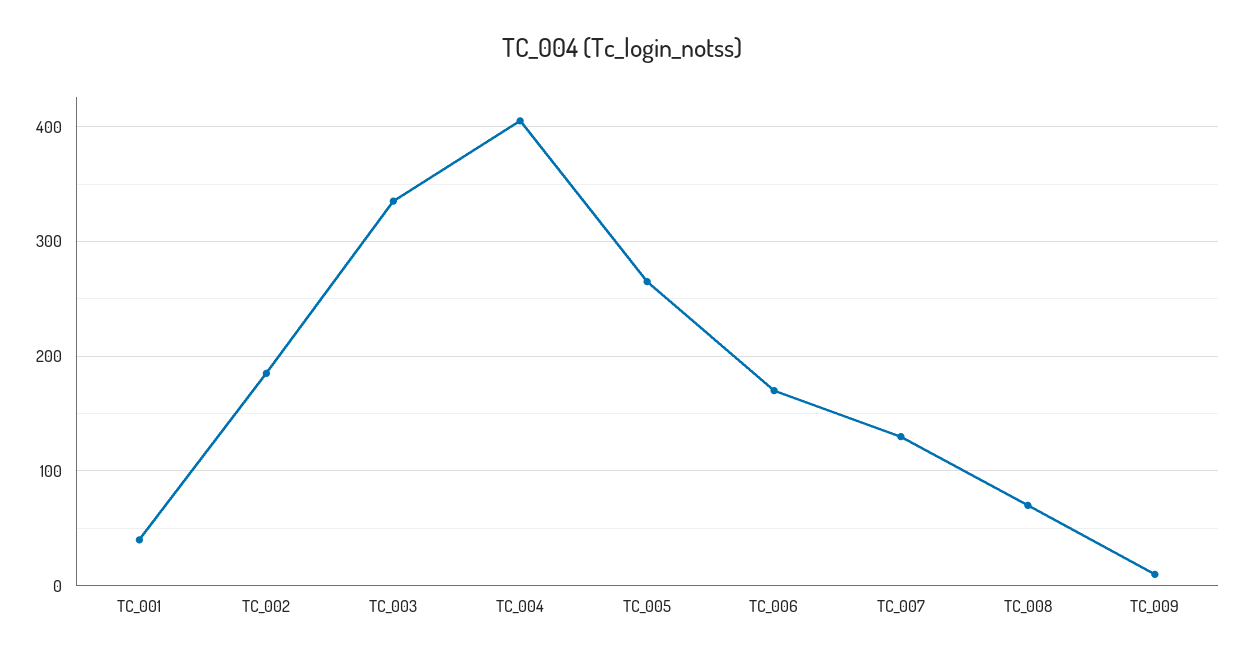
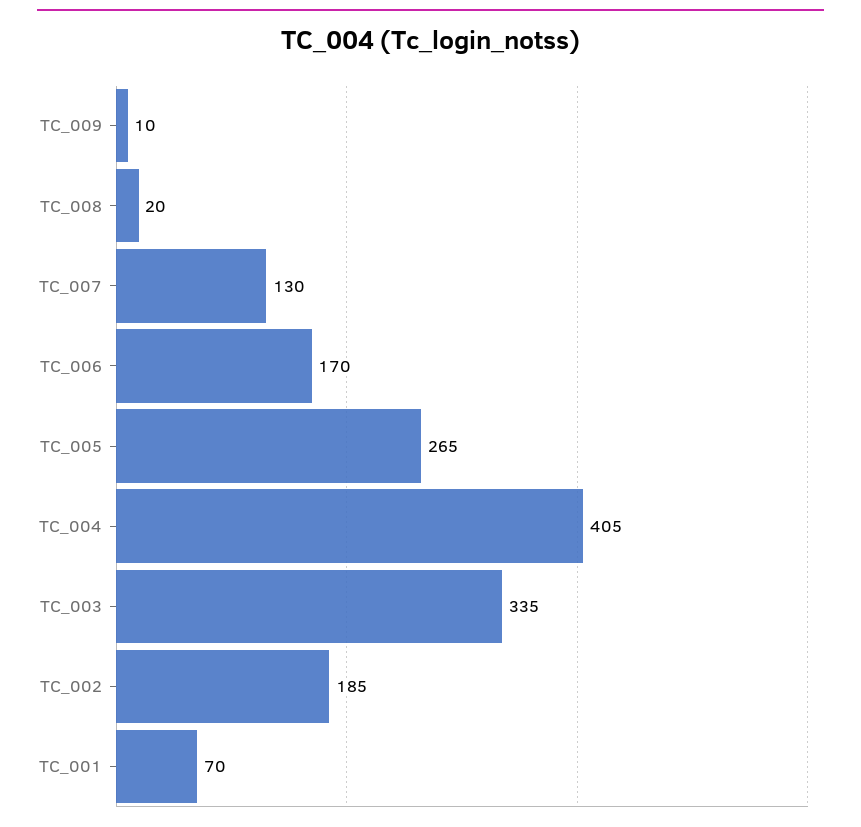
TC_001: 40 -> 70
TC_008: 70 -> 20

